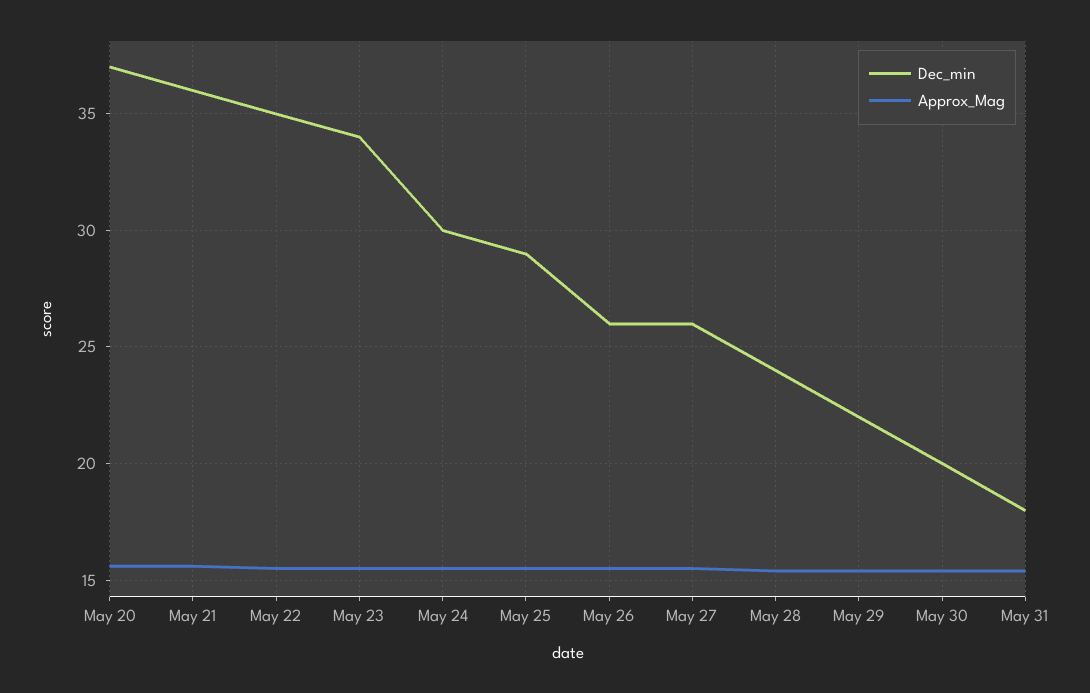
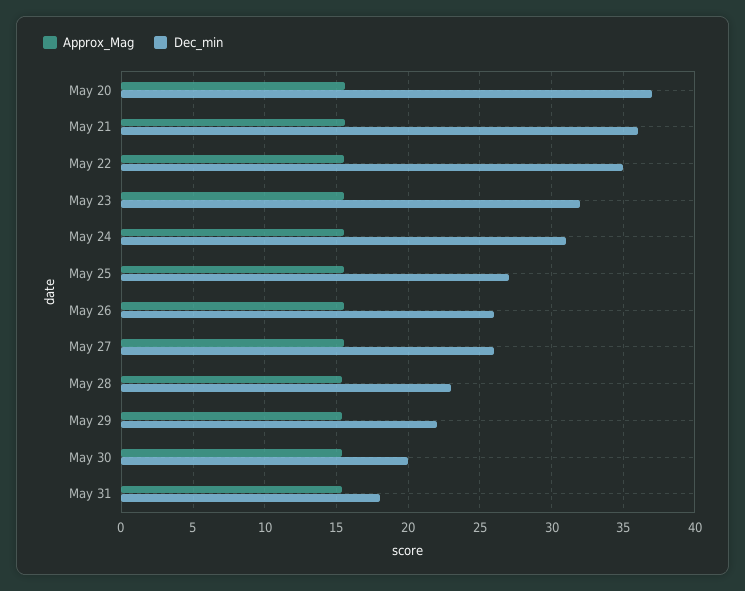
Dec_min, May 23: 34 -> 32
Dec_min, May 24: 30 -> 31
Dec_min, May 25: 29 -> 27
Dec_min, May 28: 24 -> 23

